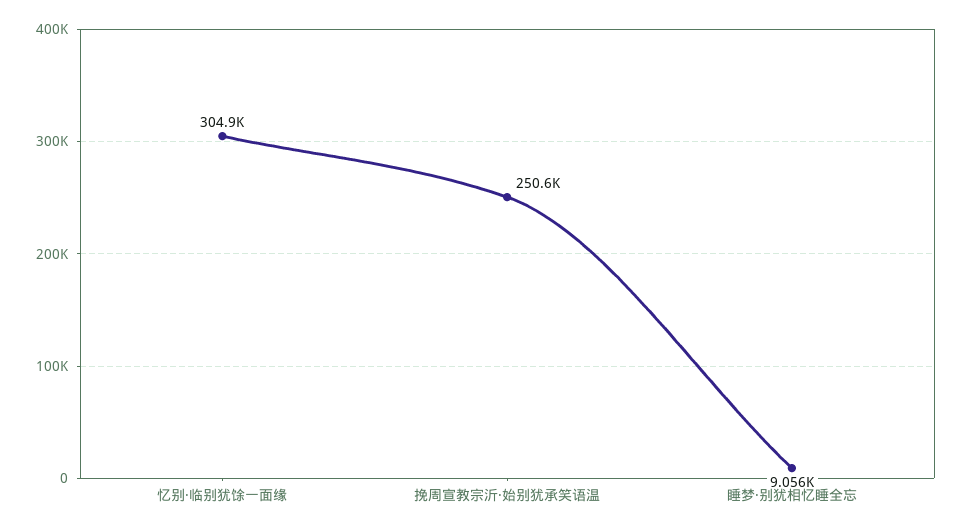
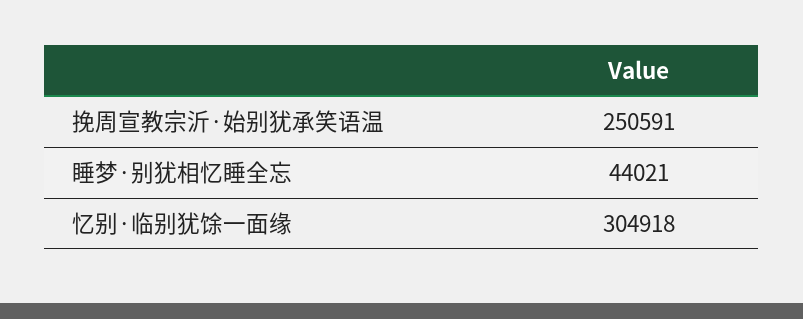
睡梦·别犹相忆睡全忘: 9056 -> 44021

